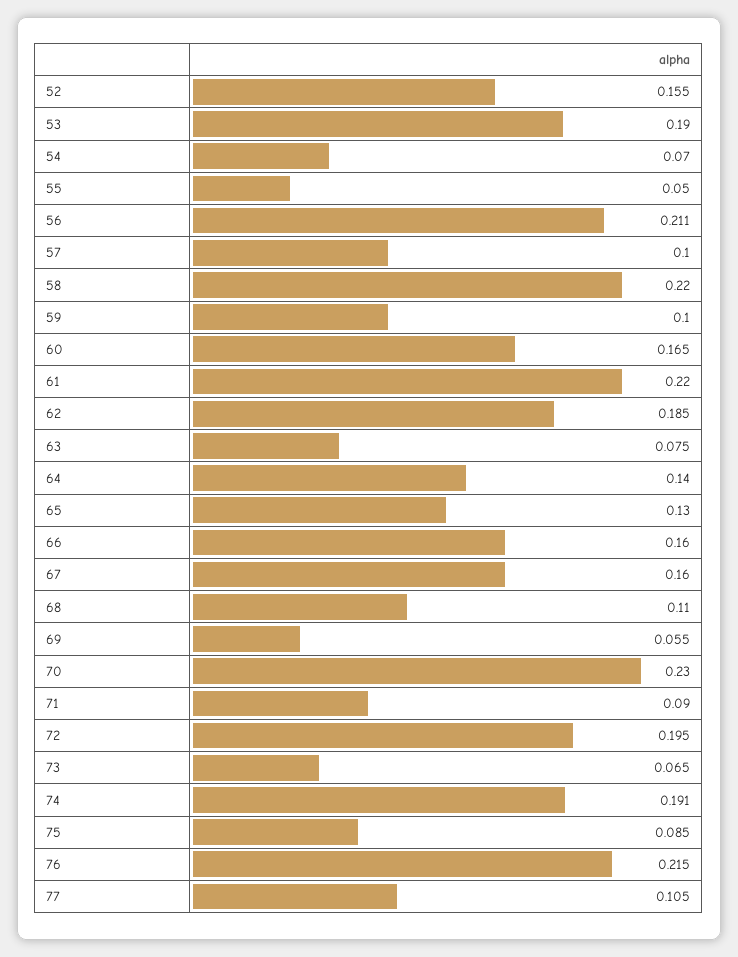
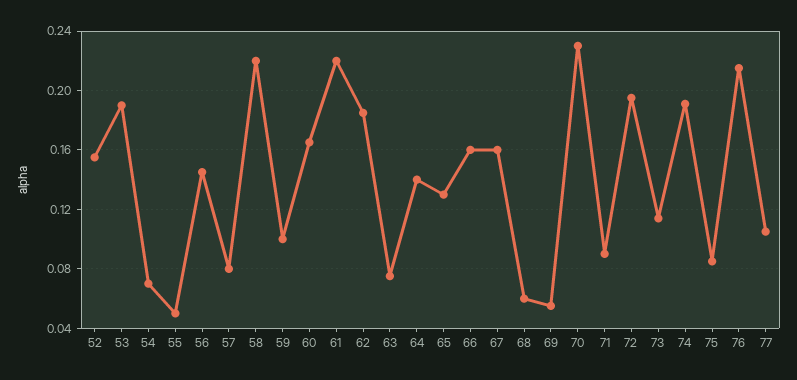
56: 0.211 -> 0.145
57: 0.1 -> 0.08
68: 0.11 -> 0.06
73: 0.065 -> 0.115

